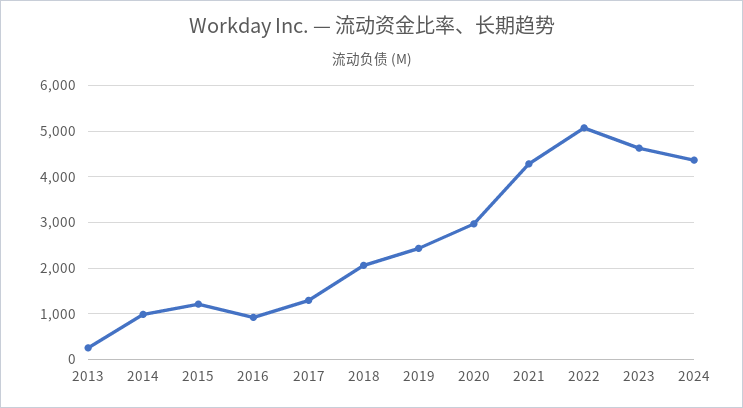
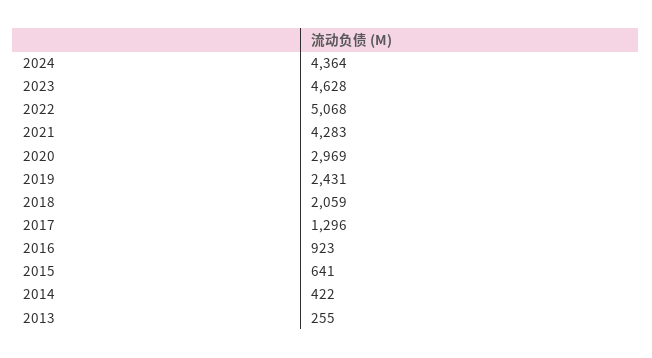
2014: 1000 -> 422
2015: 1200 -> 641

